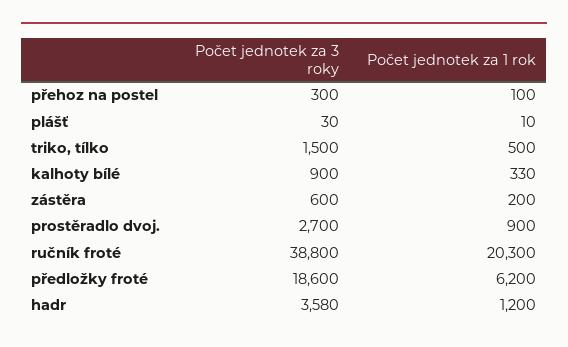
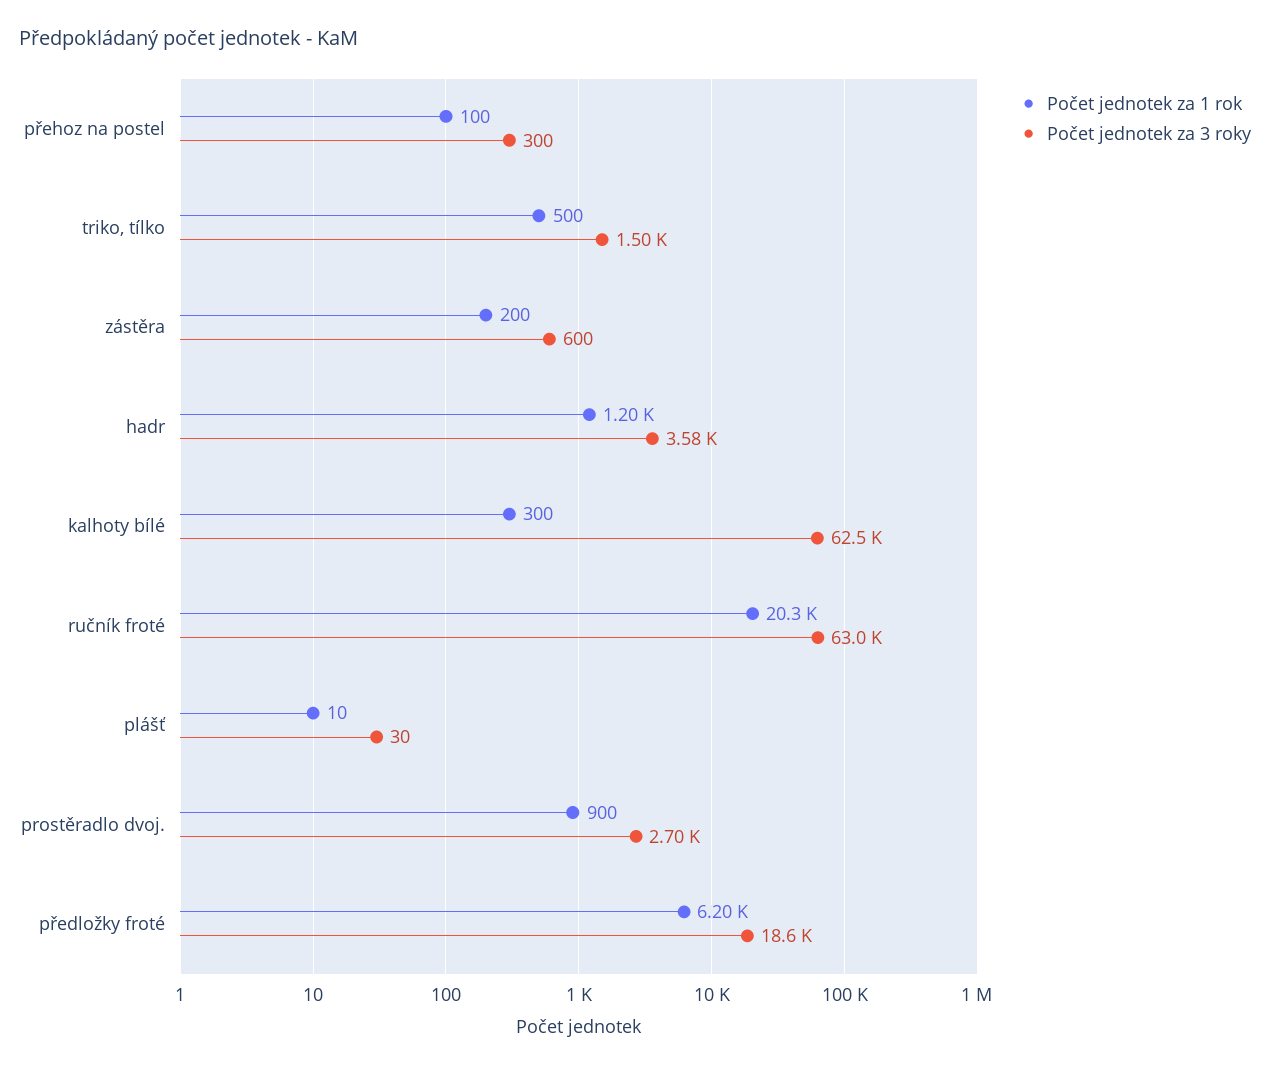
Počet jednotek za 3 roky, kalhoty bílé: 900 -> 62500
Počet jednotek za 1 rok, kalhoty bílé: 330 -> 300
Počet jednotek za 3 roky, ručník froté: 38800 -> 63000

